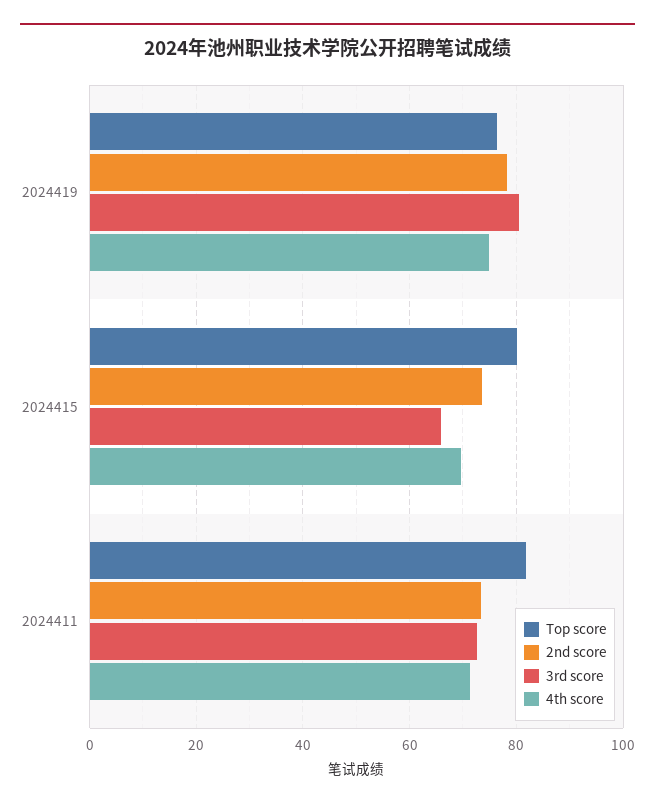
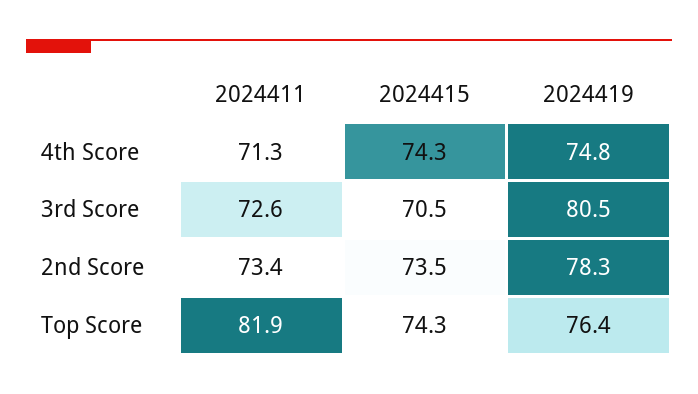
Top score, 2024415: 80 -> 74.3
3rd score, 2024415: 66 -> 70.5
4th score, 2024415: 70 -> 74.3

